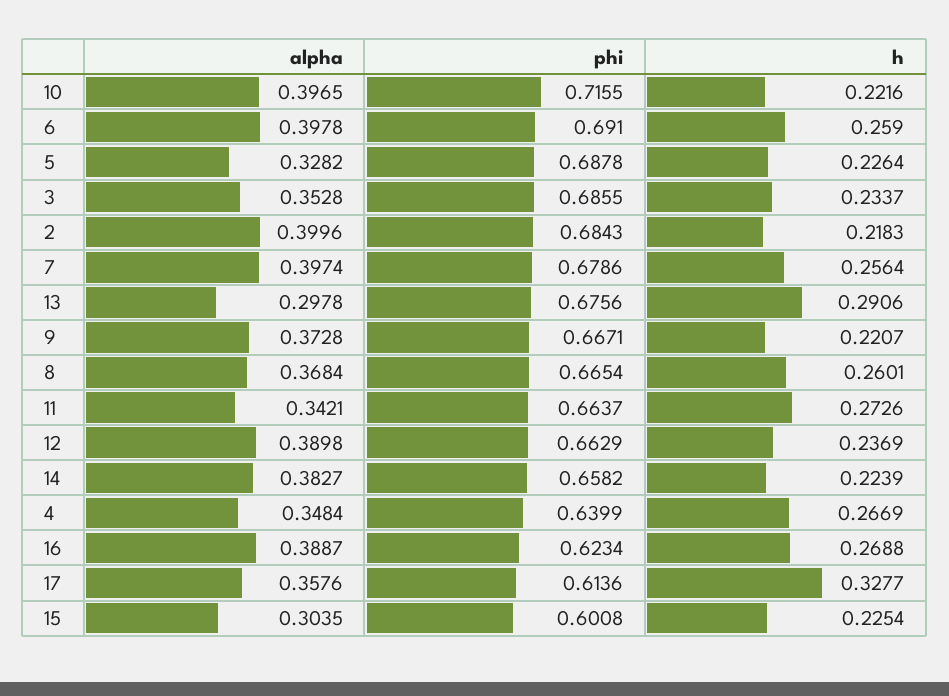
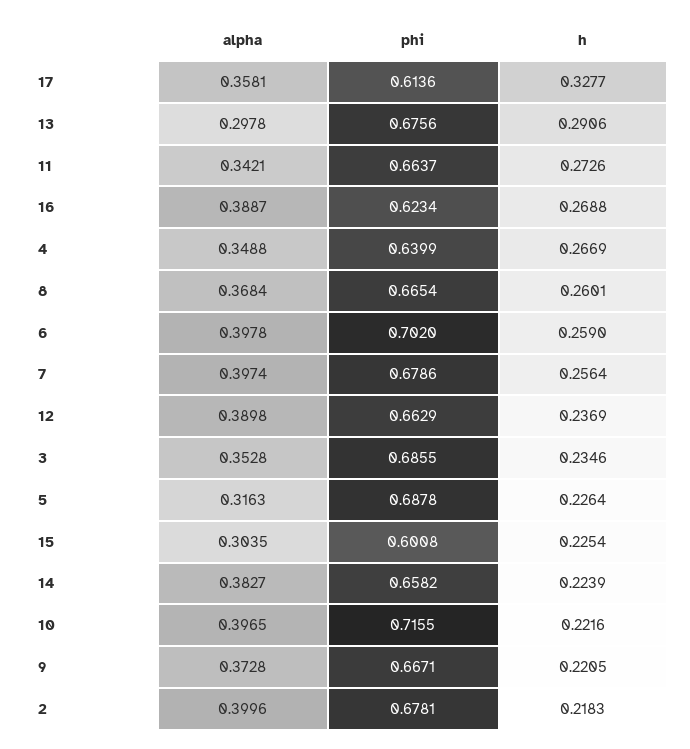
phi, 6: 0.691 -> 0.702
alpha, 5: 0.3282 -> 0.3163
h, 3: 0.2337 -> 0.2346
phi, 2: 0.6843 -> 0.6781
h, 9: 0.2207 -> 0.2205
alpha, 4: 0.3484 -> 0.3488
alpha, 17: 0.3576 -> 0.3581

